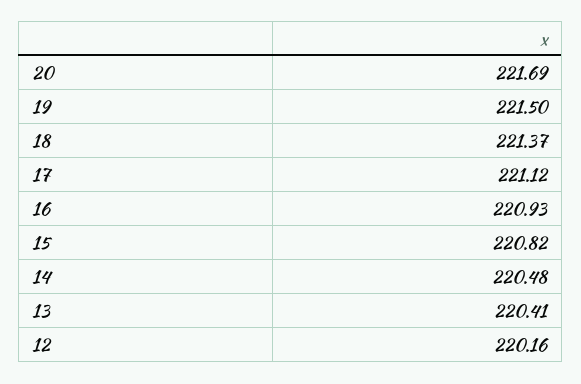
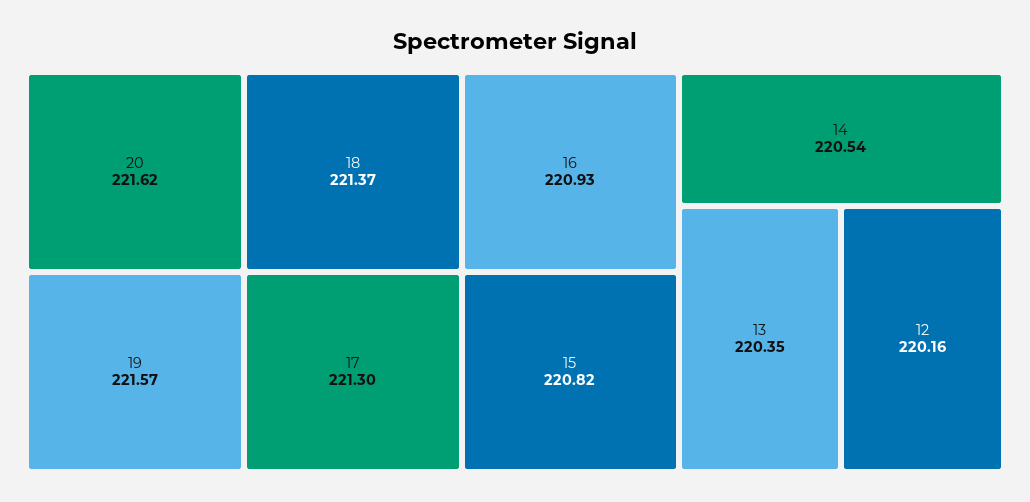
20: 221.69 -> 221.62
19: 221.5 -> 221.57
17: 221.12 -> 221.3
14: 220.48 -> 220.54
13: 220.41 -> 220.35

